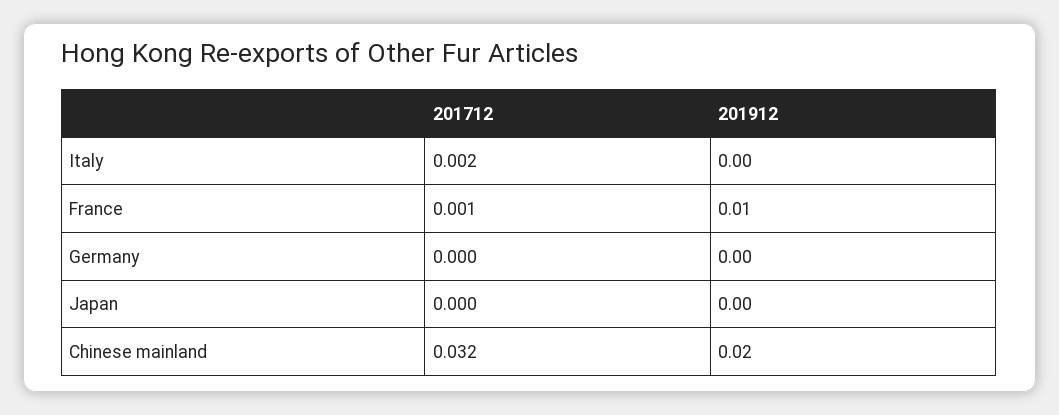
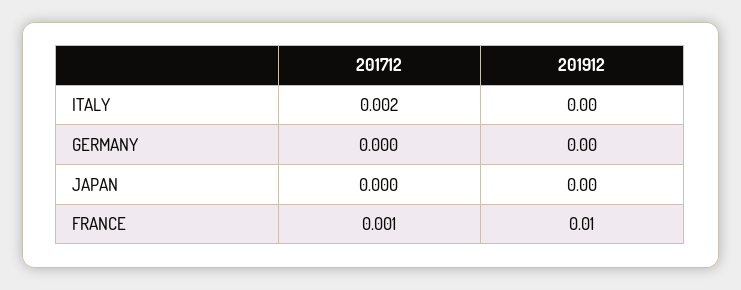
201712, Chinese mainland: 0.032 -> none
201912, Chinese mainland: 0.02 -> none

